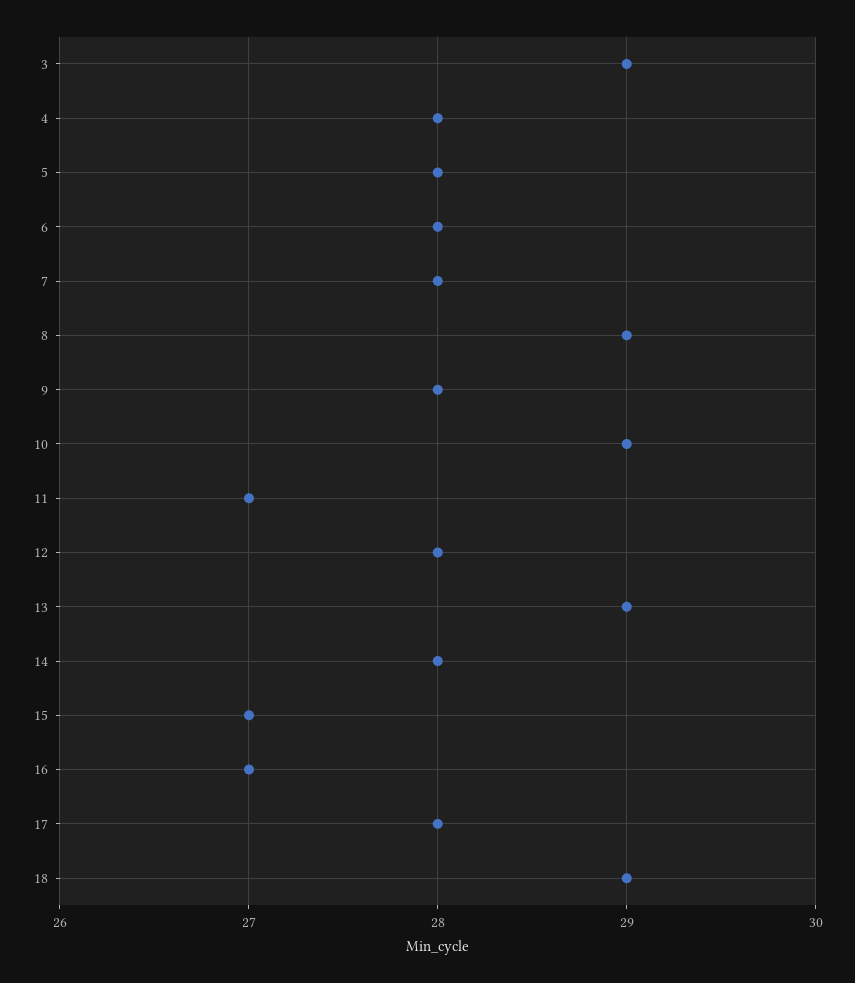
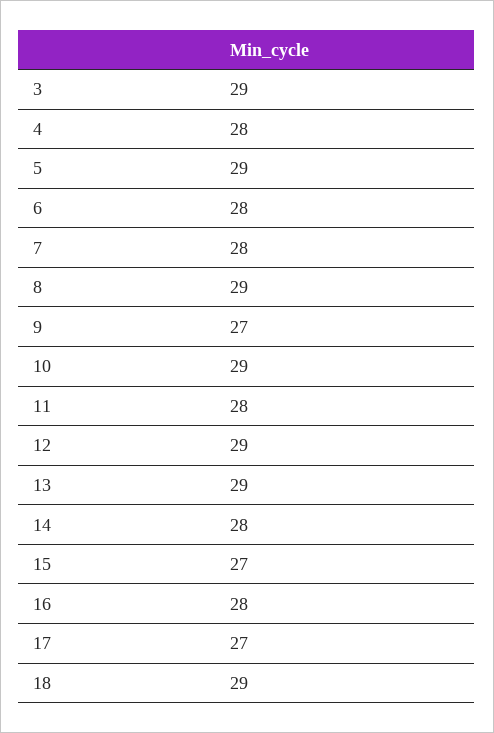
5: 28 -> 29
9: 28 -> 27
11: 27 -> 28
12: 28 -> 29
16: 27 -> 28
17: 28 -> 27

